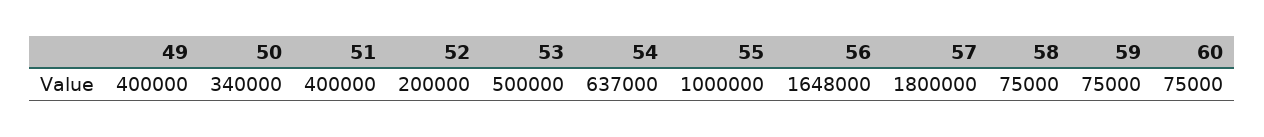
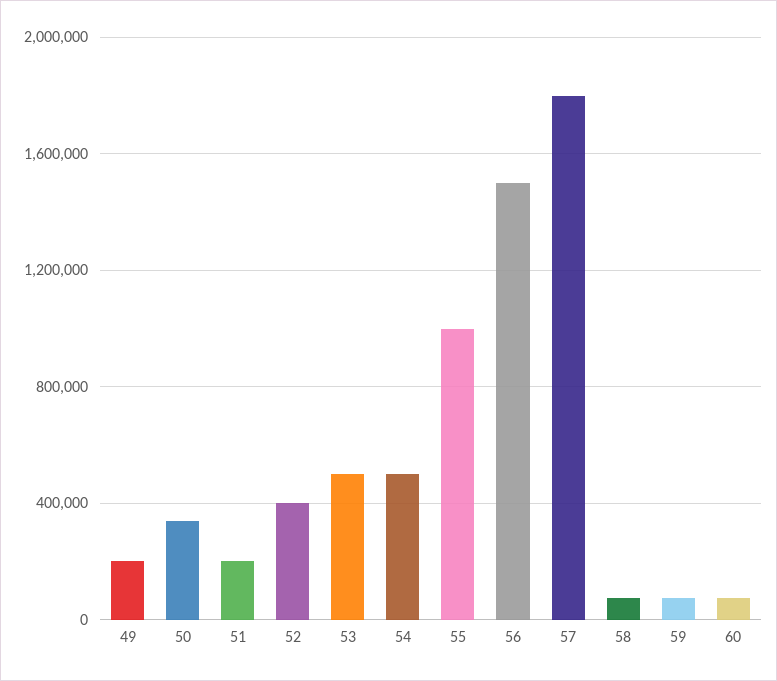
49: 400000 -> 200000
51: 400000 -> 200000
52: 200000 -> 400000
54: 637000 -> 500000
56: 1648000 -> 1500000

